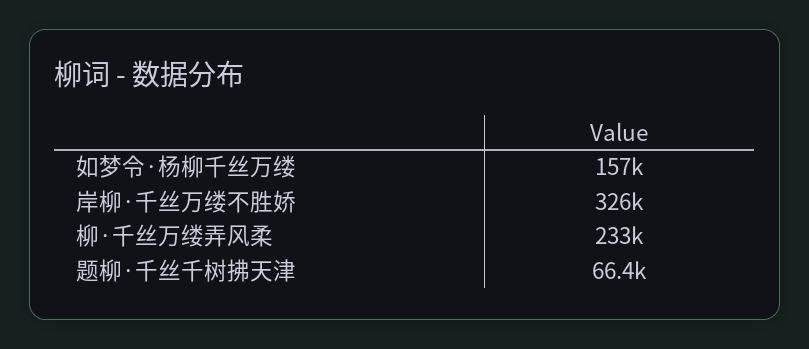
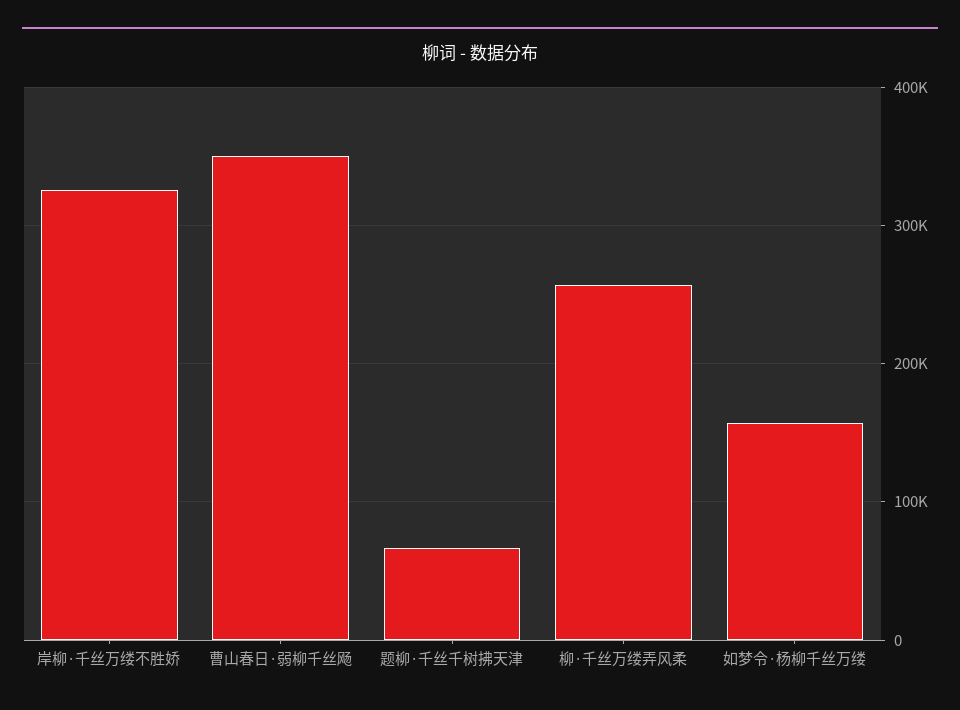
柳·千丝万缕弄风柔: 233000 -> 260000
曹山春日·弱柳千丝飏: none -> 350000

